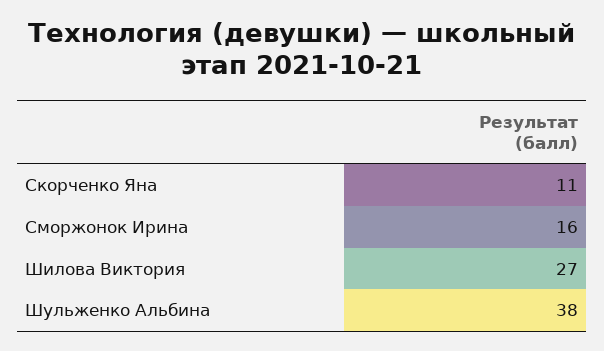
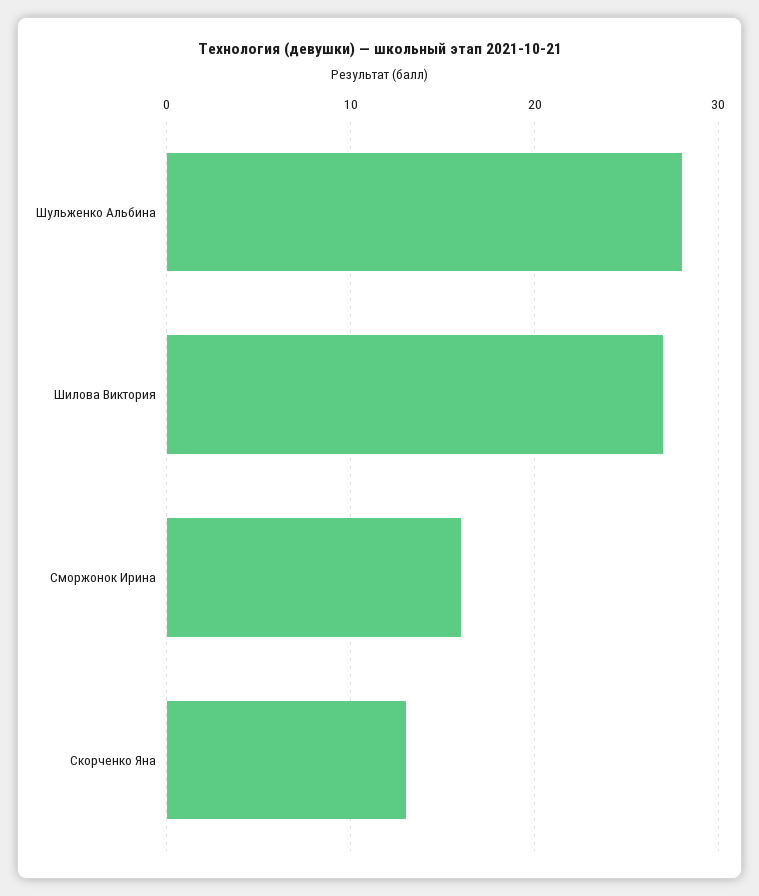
Скорченко Яна: 11 -> 13
Шульженко Альбина: 38 -> 28

